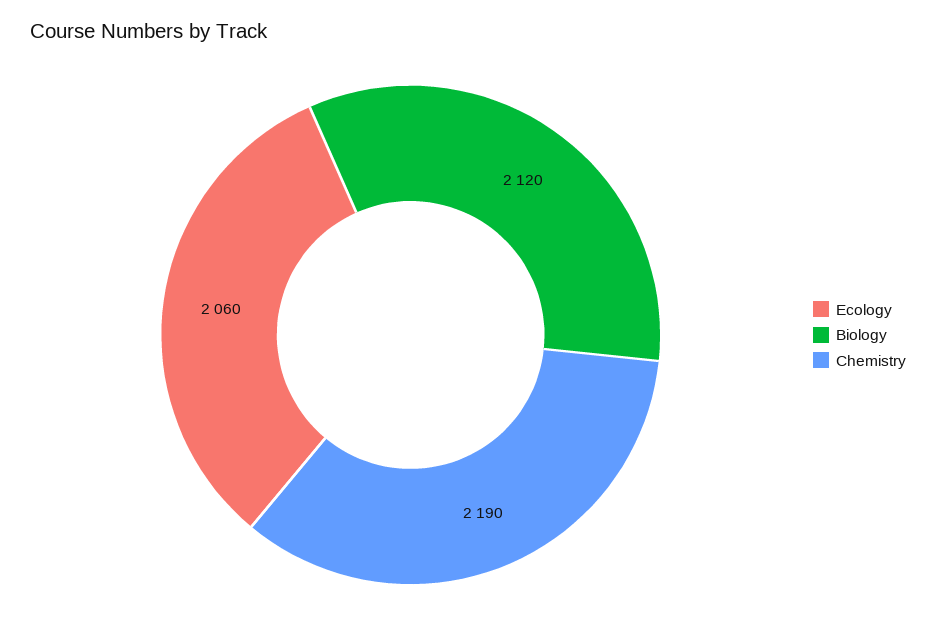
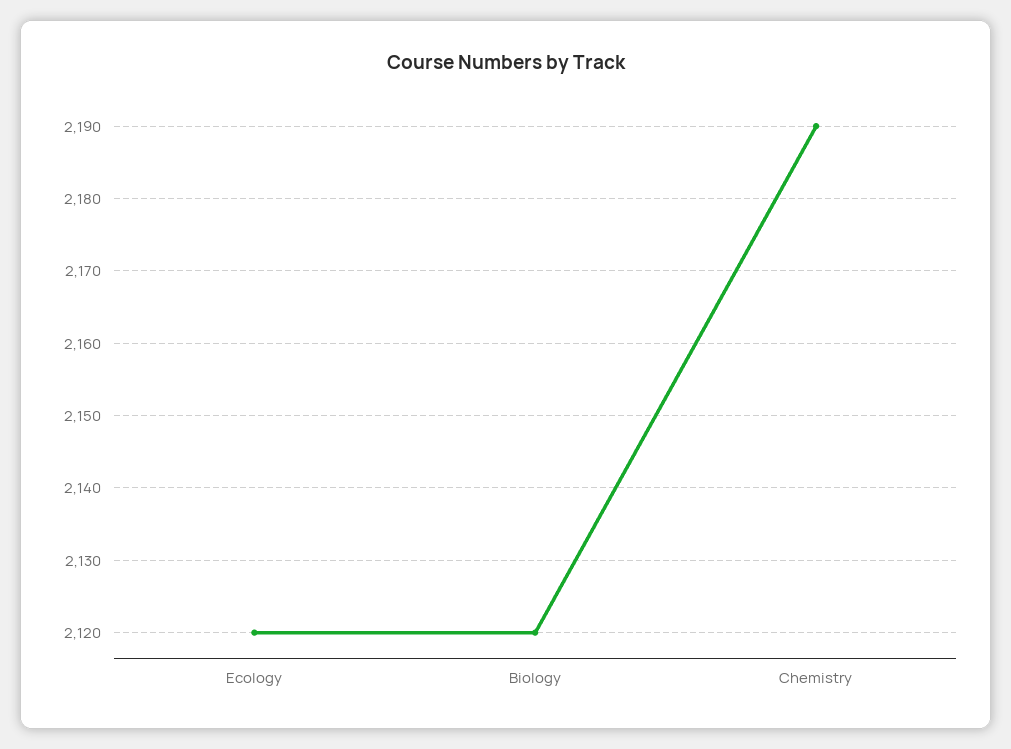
Ecology: 2060 -> 2120

